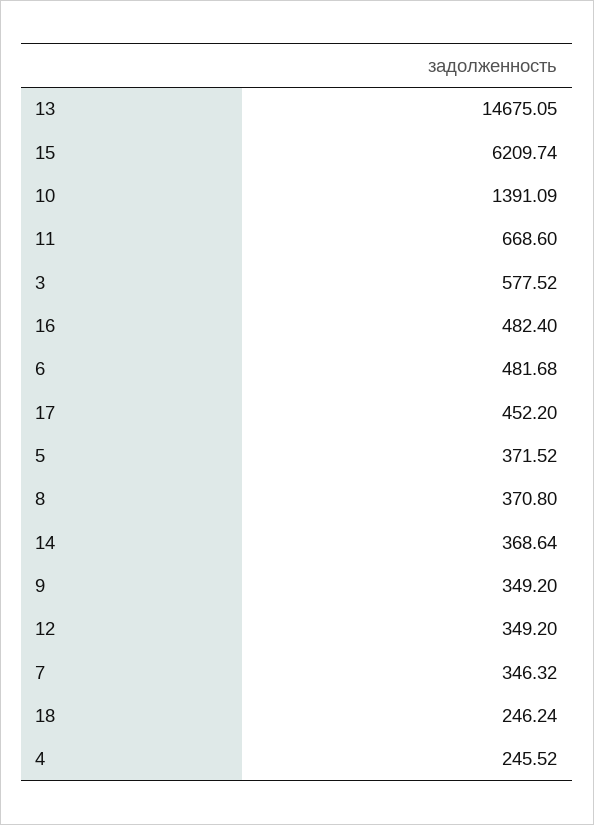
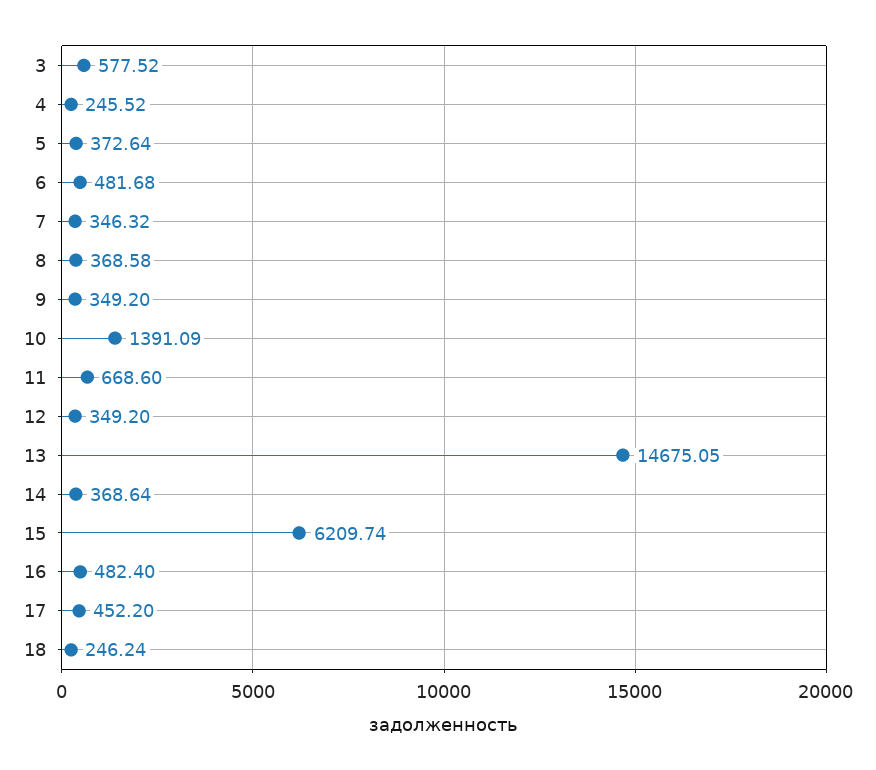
5: 371.52 -> 372.64
8: 370.8 -> 368.58

